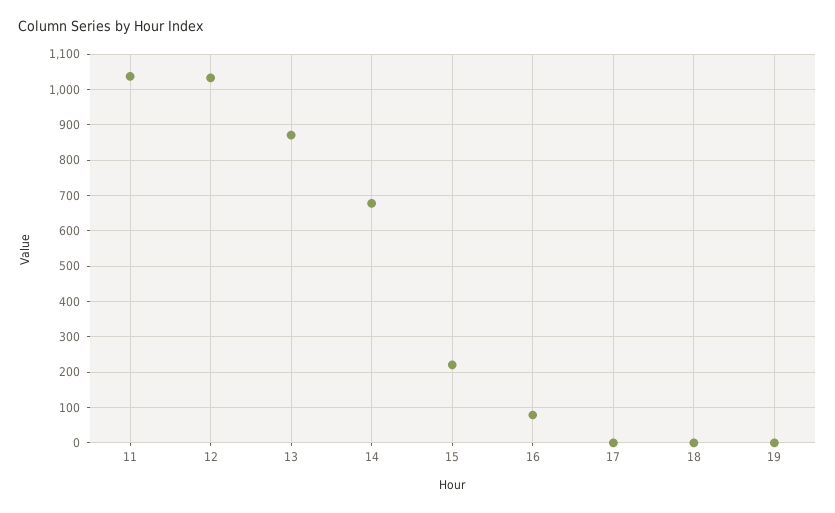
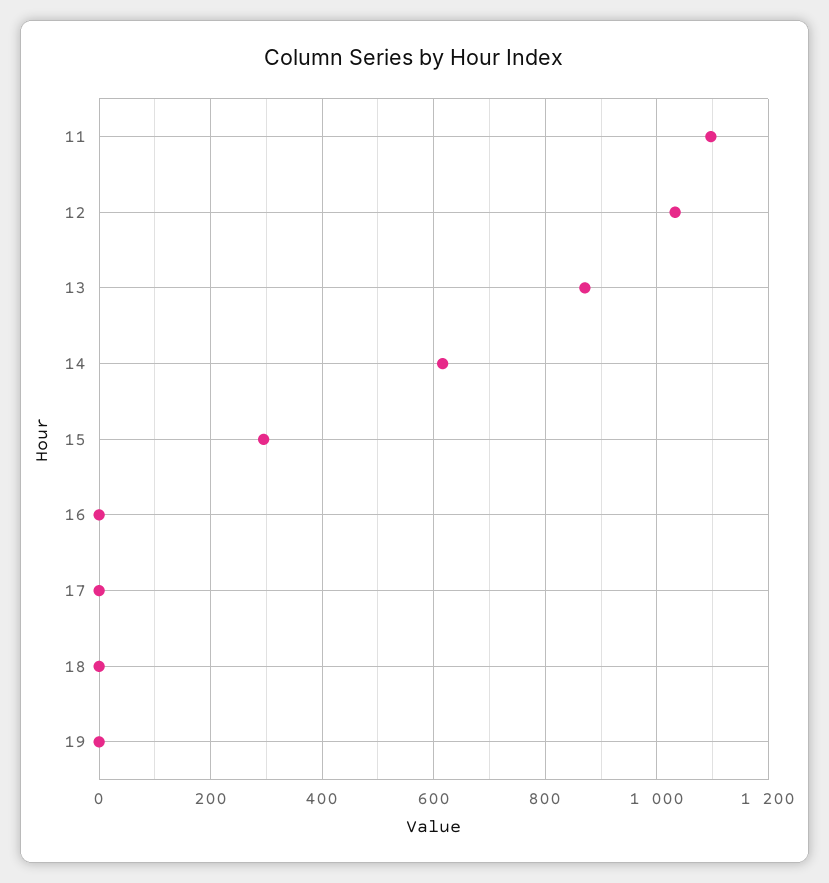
11: 1040 -> 1100
14: 680 -> 620
15: 220 -> 300
16: 80 -> 0

